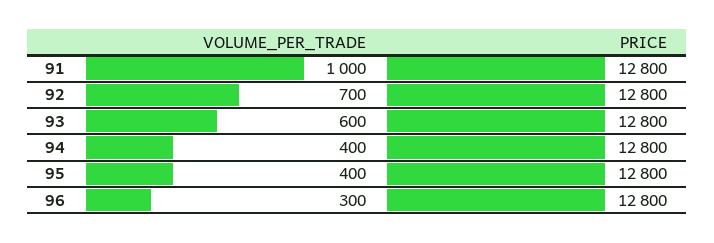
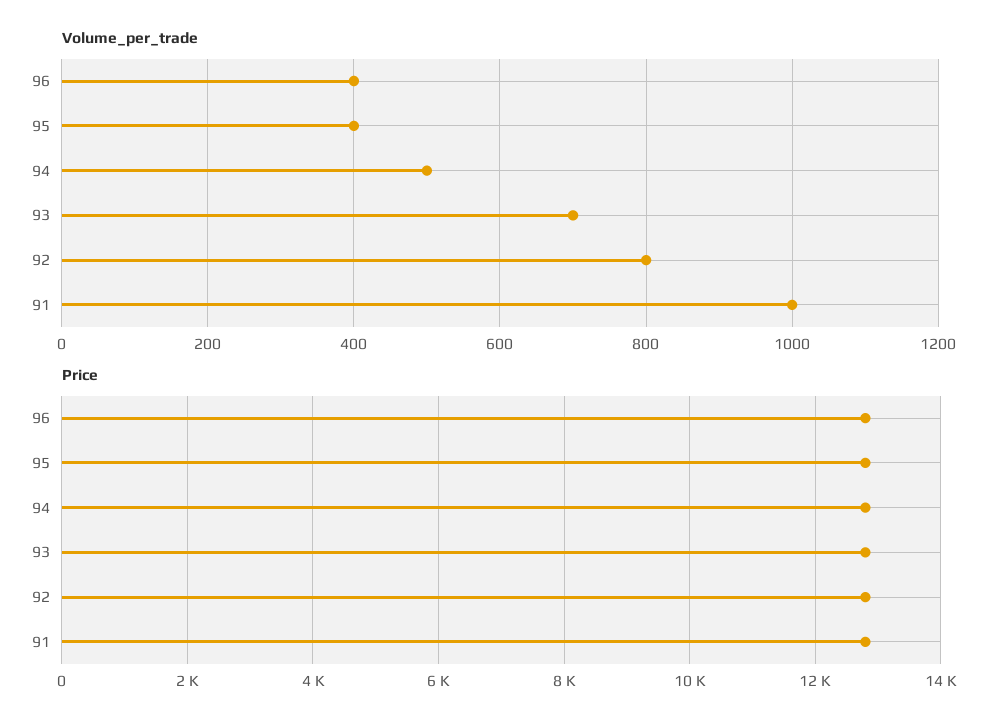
VOLUME_PER_TRADE, 92: 700 -> 800
VOLUME_PER_TRADE, 93: 600 -> 700
VOLUME_PER_TRADE, 94: 400 -> 500
VOLUME_PER_TRADE, 96: 300 -> 400

